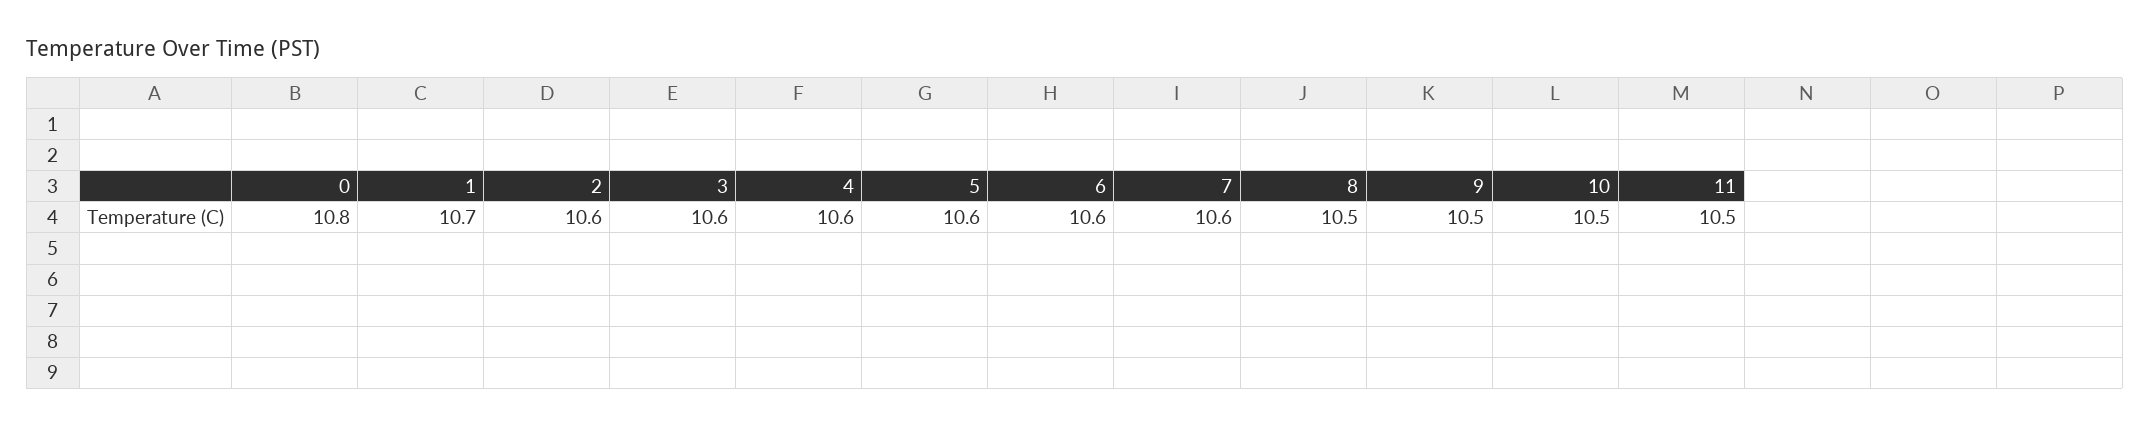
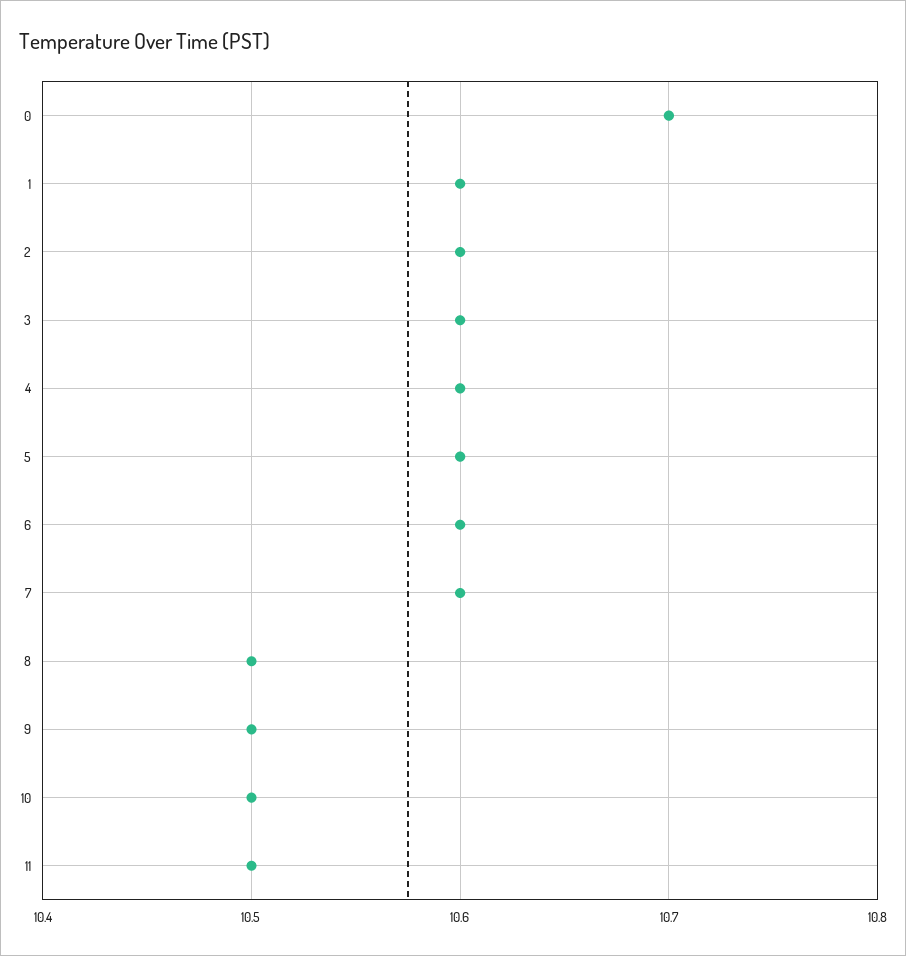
0: 10.8 -> 10.7
1: 10.7 -> 10.6

